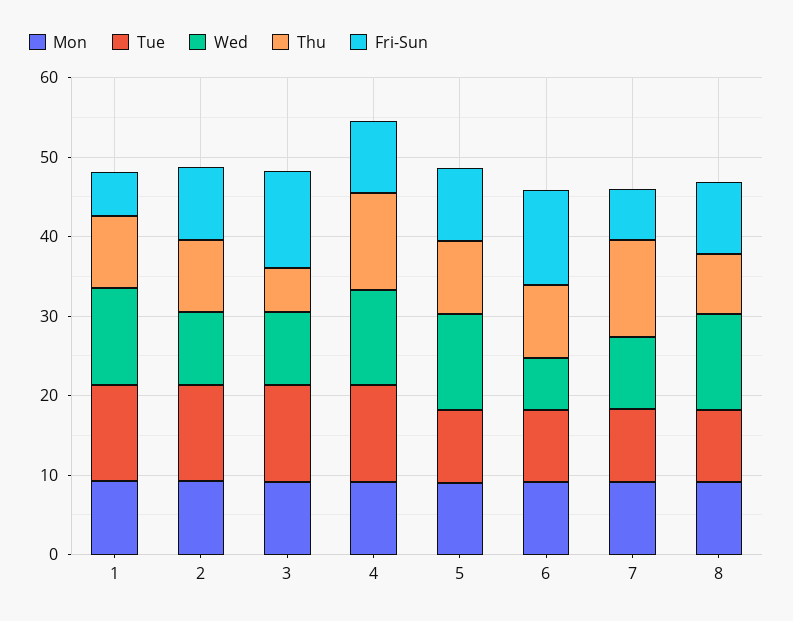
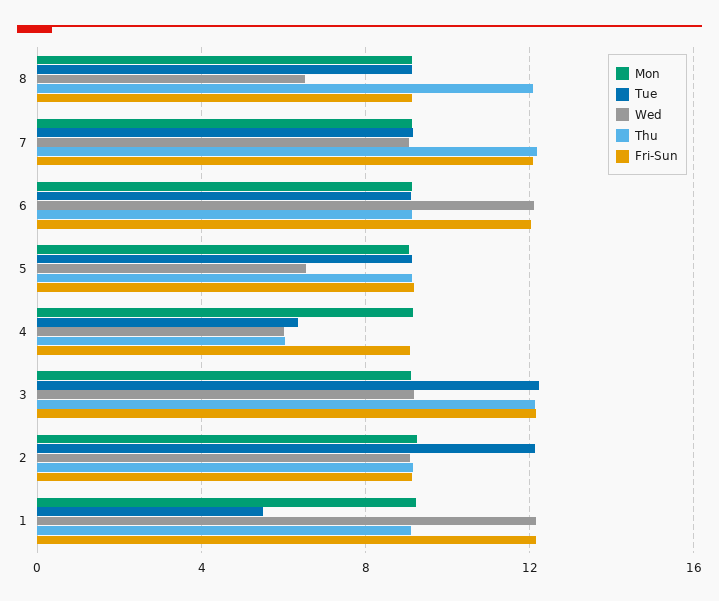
Tue, 1: 12 -> 5.5
Fri-Sun, 1: 6 -> 12
Thu, 3: 6 -> 12
Tue, 4: 12 -> 6.5
Wed, 4: 12 -> 6
Thu, 4: 12 -> 6
Wed, 5: 12 -> 6.5
Wed, 6: 6 -> 12
Fri-Sun, 7: 6 -> 12
Wed, 8: 12 -> 6.5
Thu, 8: 8 -> 12

